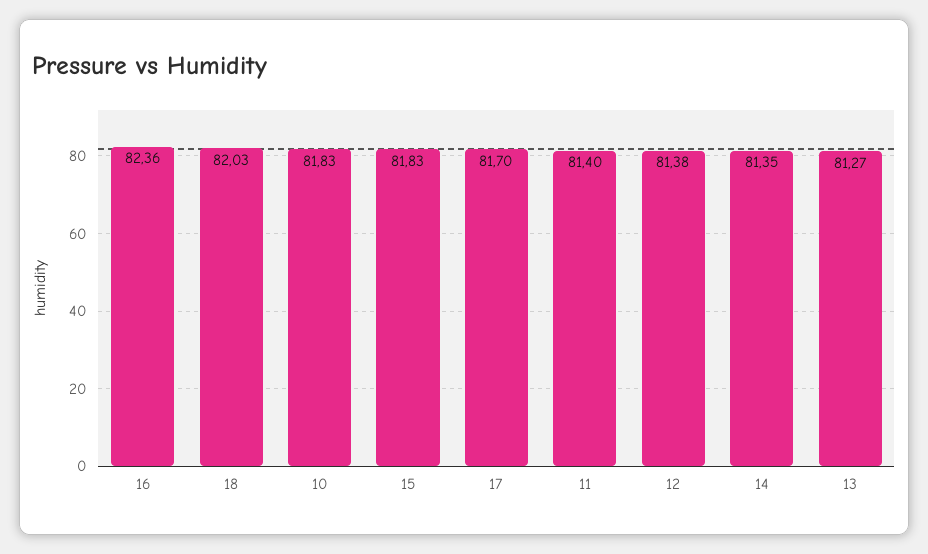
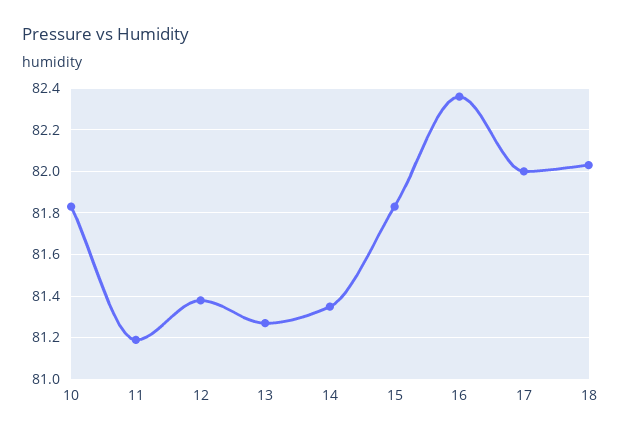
17: 81.7 -> 82
11: 81.4 -> 81.2

